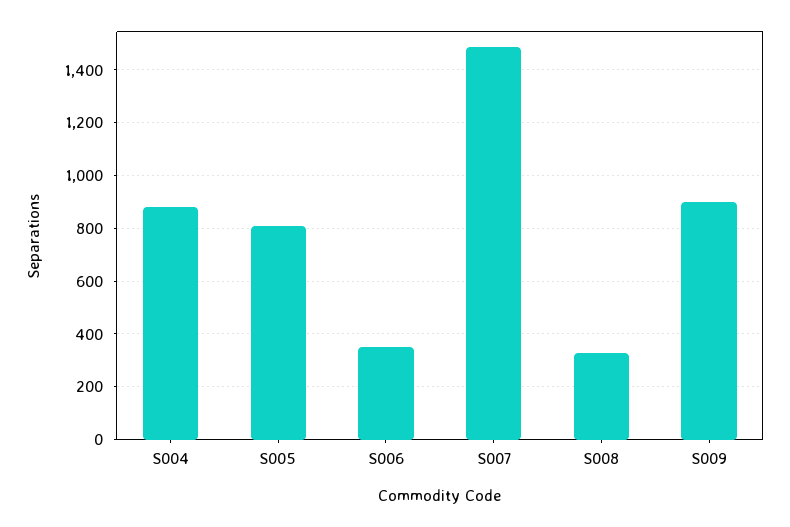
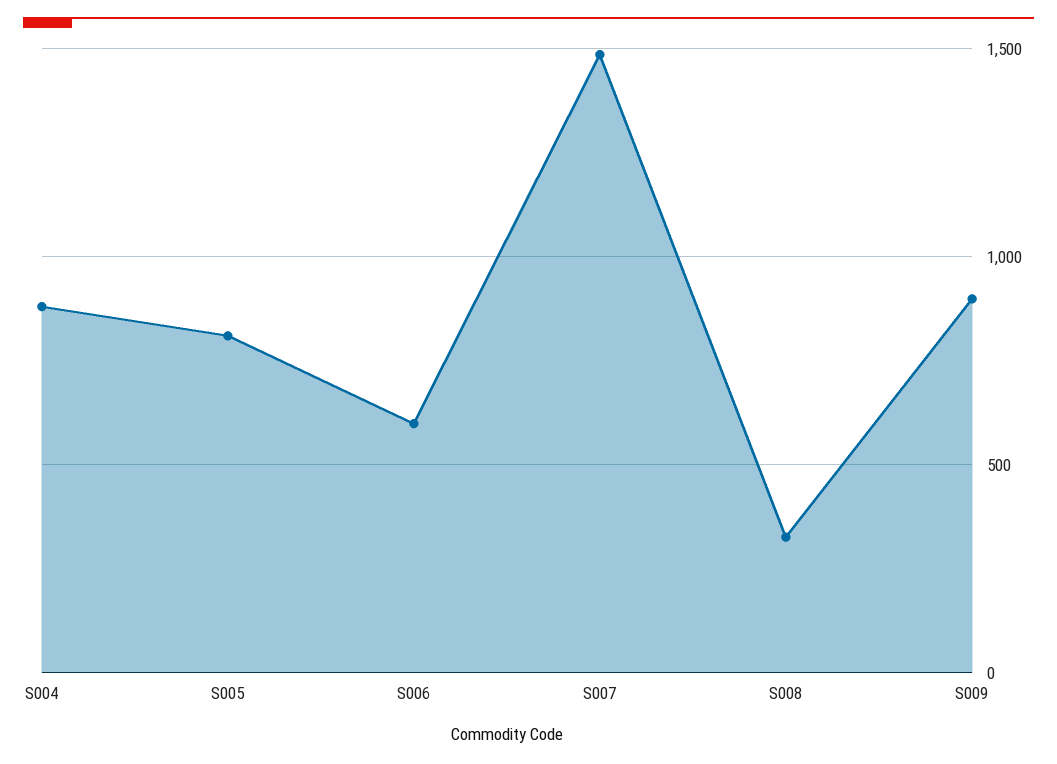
S006: 350 -> 600

